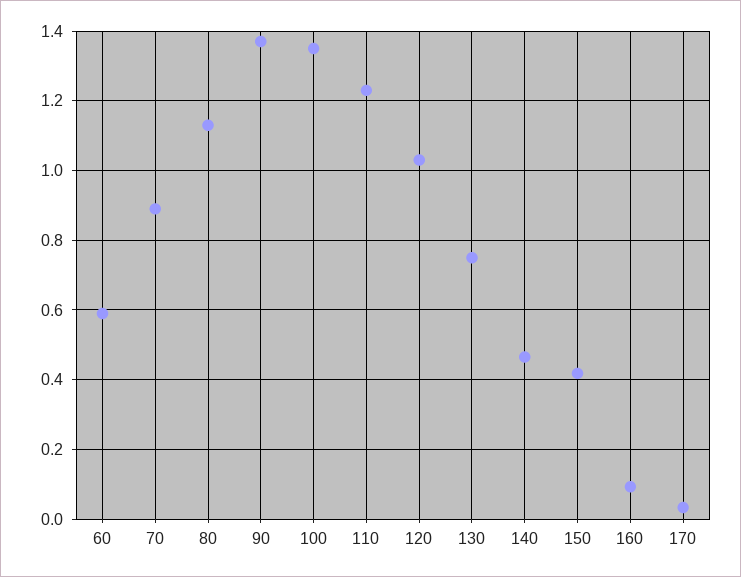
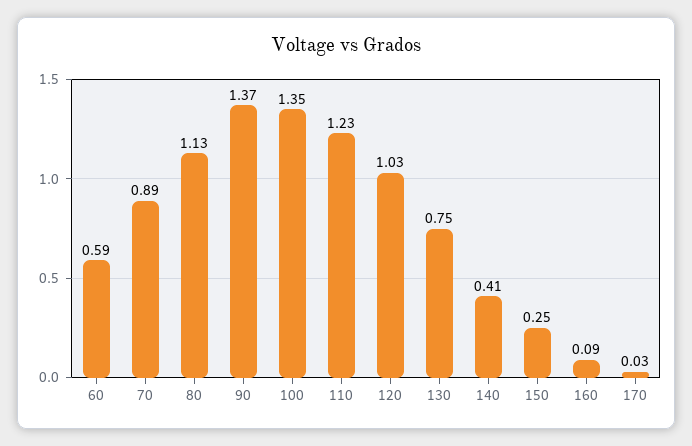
140: 0.46 -> 0.41
150: 0.42 -> 0.25

